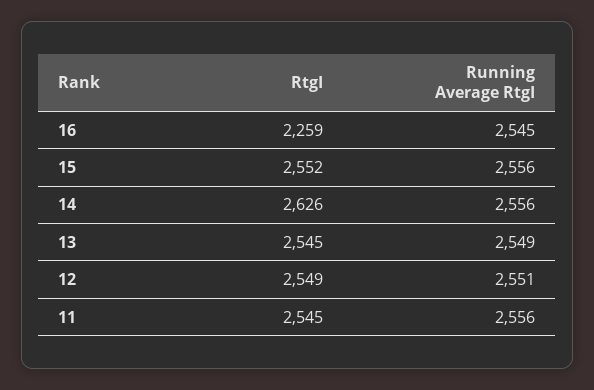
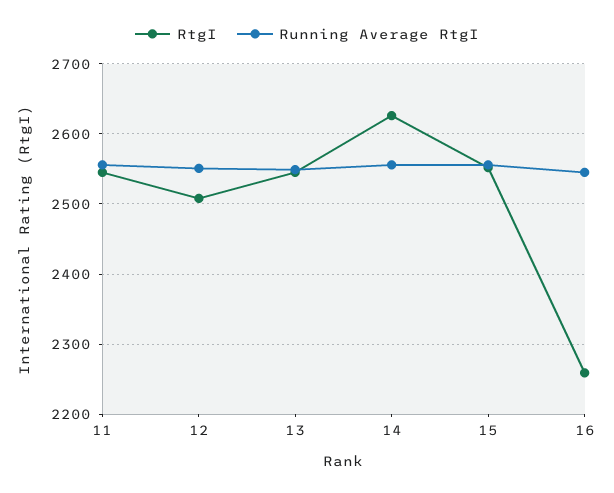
RtgI, 12: 2549 -> 2510

